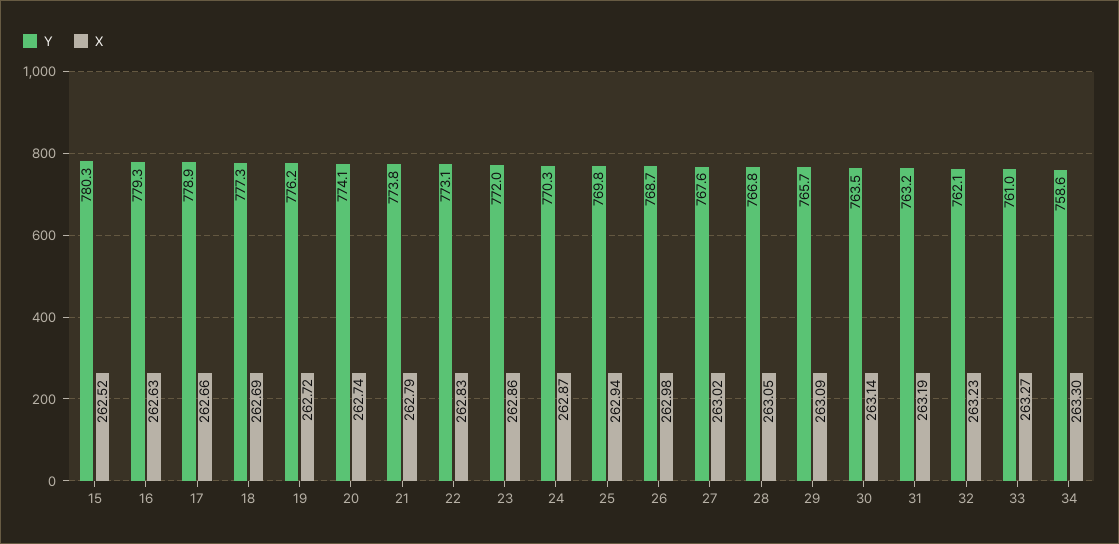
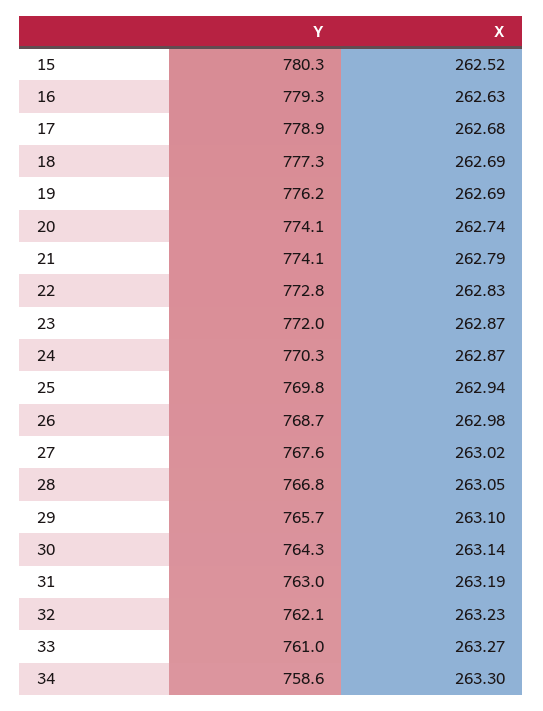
X, 17: 262.66 -> 262.68
X, 19: 262.72 -> 262.69
Y, 21: 773.8 -> 774.1
Y, 22: 773.1 -> 772.8
X, 23: 262.86 -> 262.87
X, 29: 263.09 -> 263.1
Y, 30: 763.5 -> 764.3
Y, 31: 763.2 -> 763

